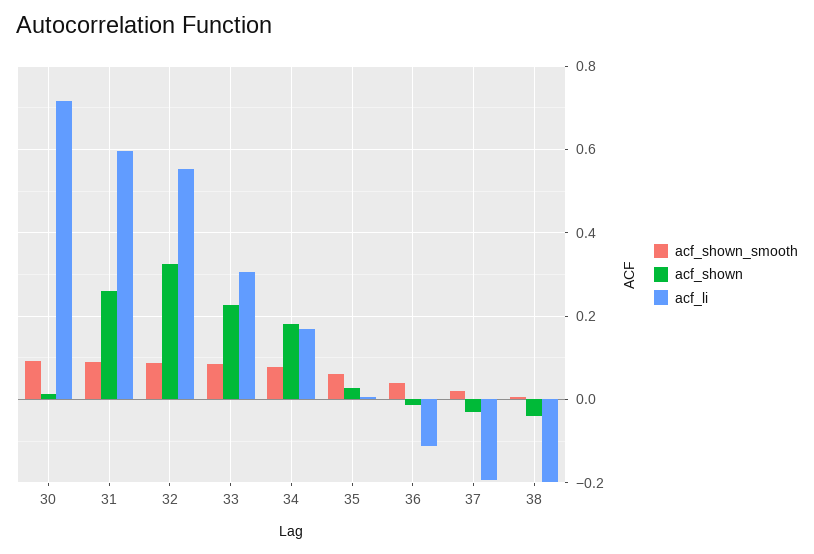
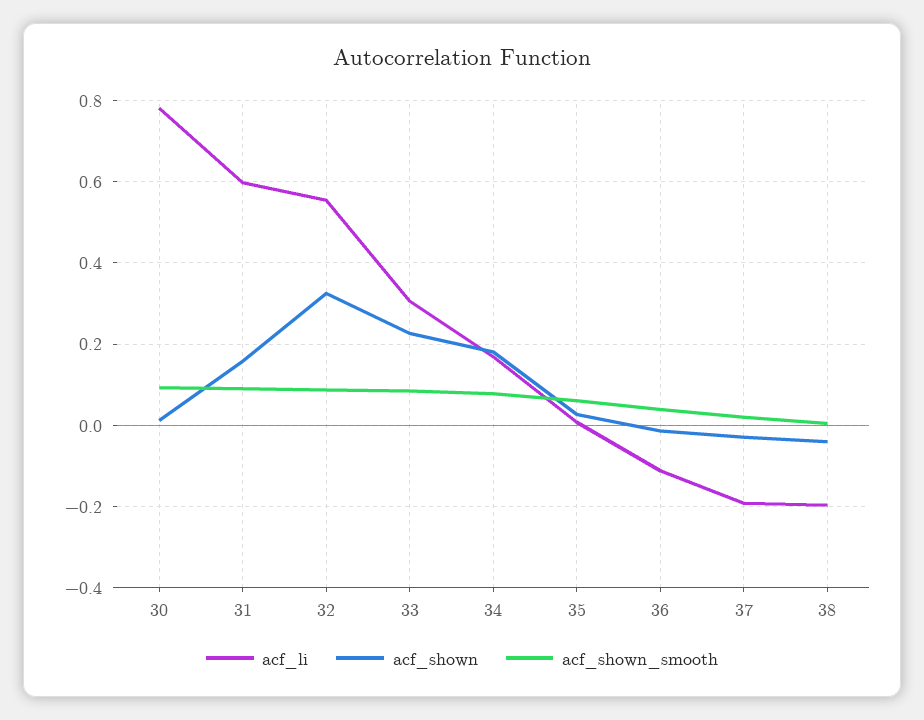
acf_li, 30: 0.72 -> 0.78
acf_shown, 31: 0.26 -> 0.16

